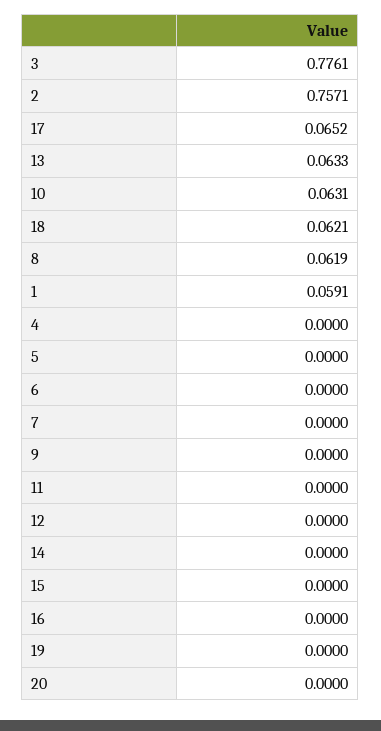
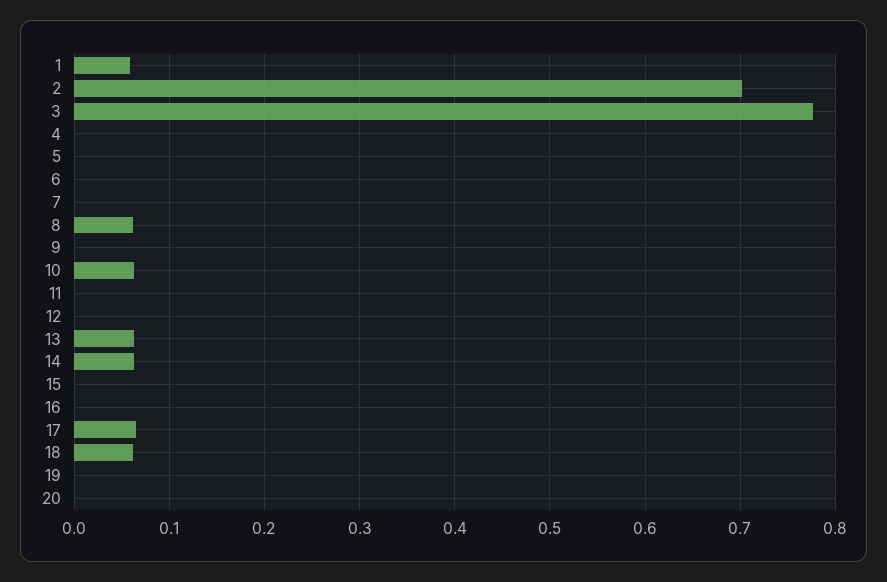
2: 0.7571 -> 0.7
14: 0 -> 0.06

